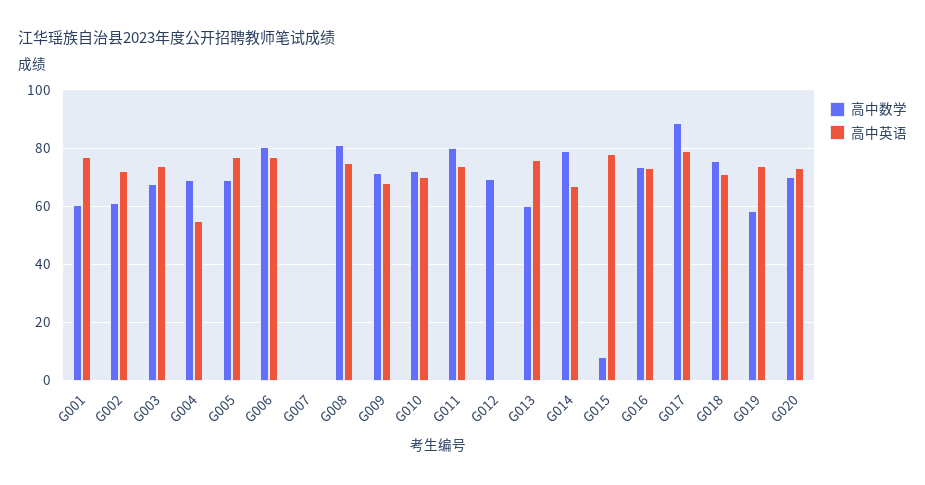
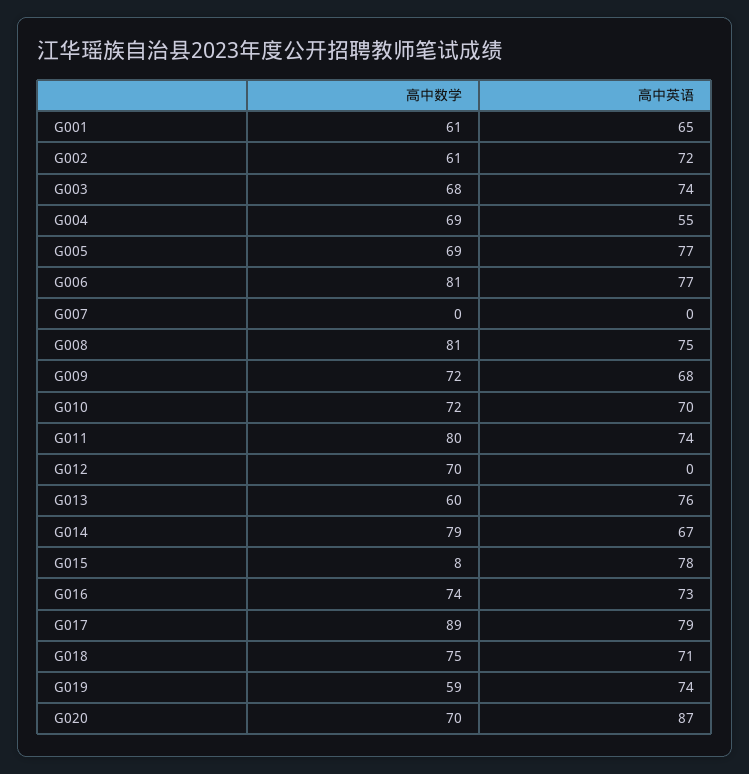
高中英语, G001: 77.5 -> 65
高中英语, G020: 72.5 -> 87

